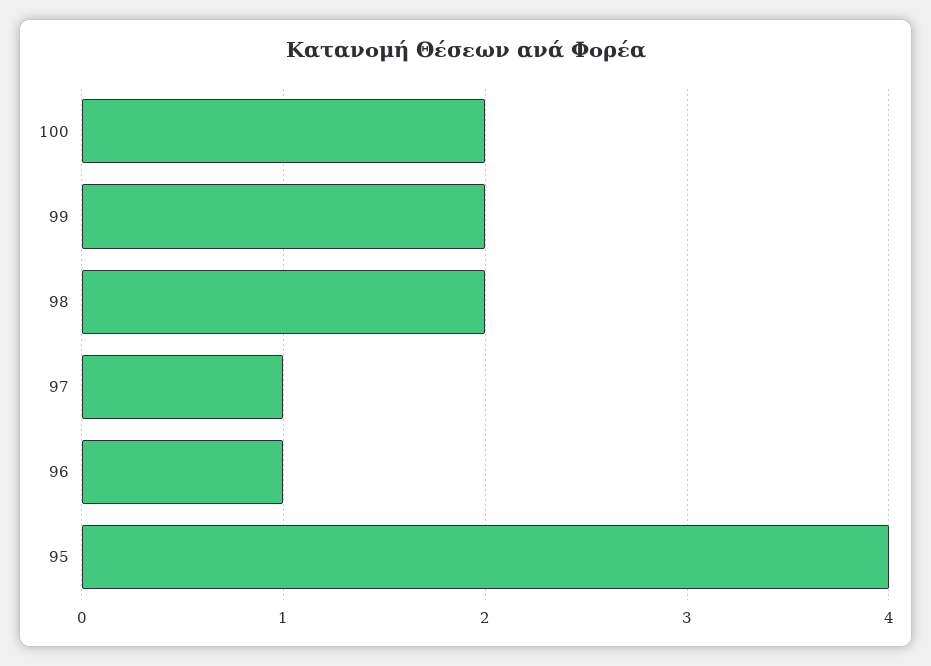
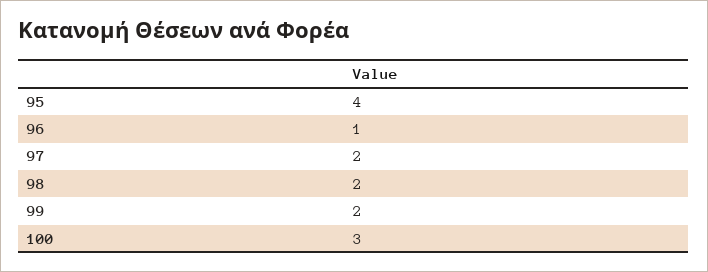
100: 2 -> 3
97: 1 -> 2

